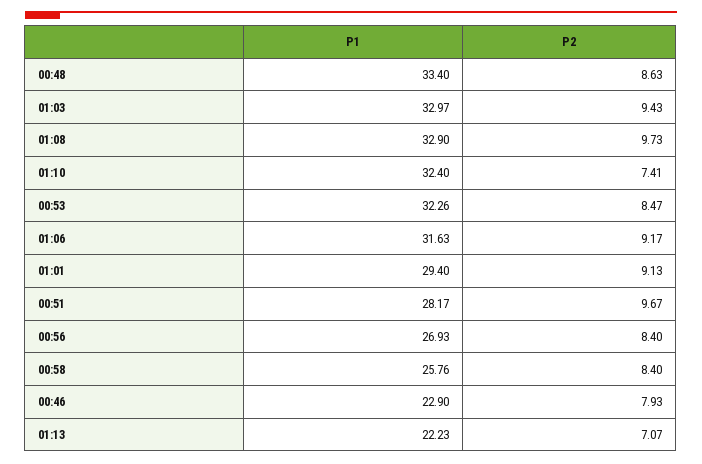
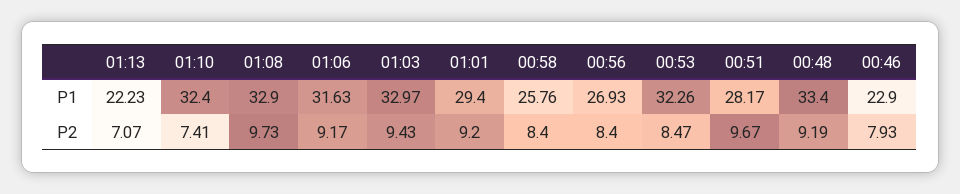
P2, 00:48: 8.63 -> 9.19
P2, 01:01: 9.13 -> 9.2

